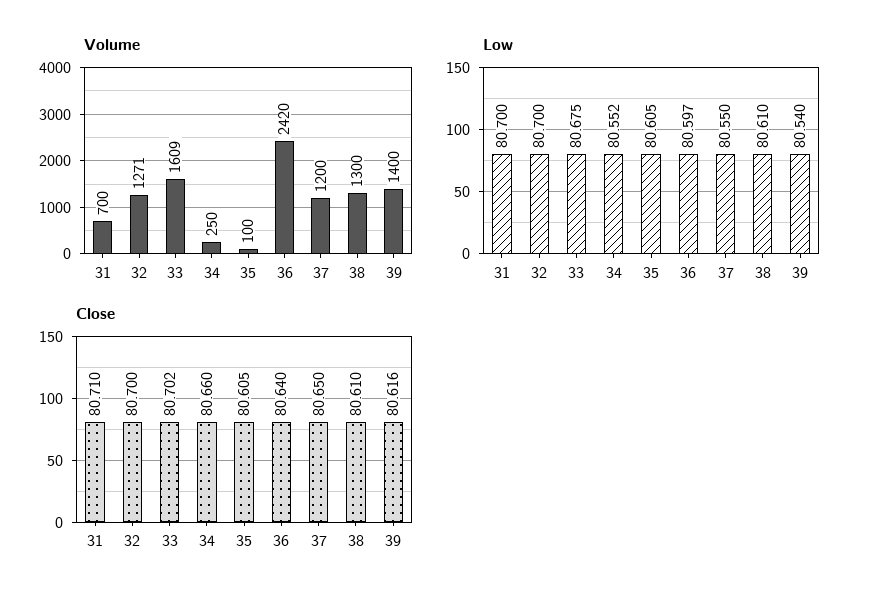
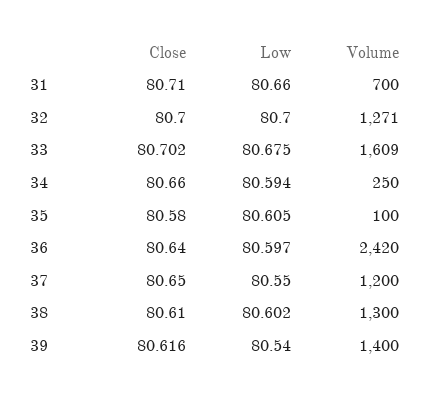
Low, 31: 80.7 -> 80.66
Low, 34: 80.552 -> 80.594
Low, 38: 80.61 -> 80.602
Close, 35: 80.605 -> 80.58

